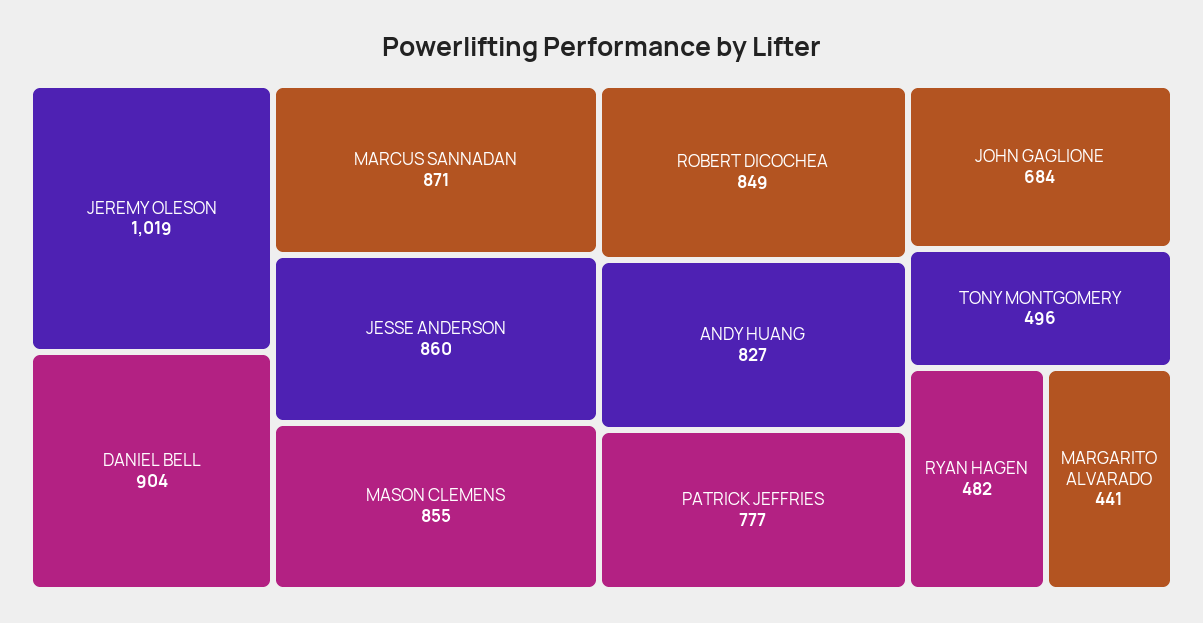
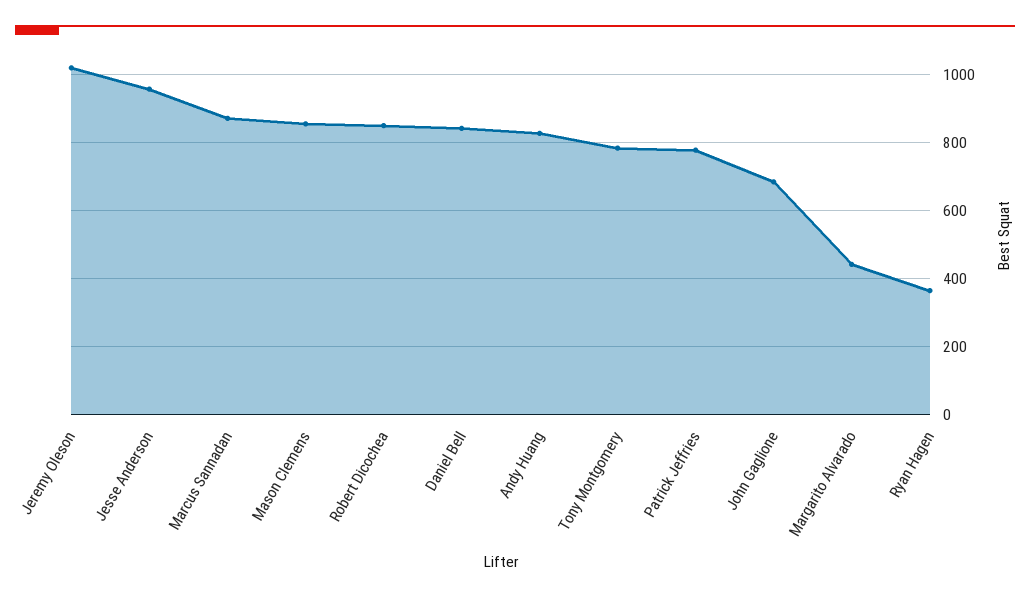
DANIEL BELL: 904 -> 840
JESSE ANDERSON: 860 -> 960
TONY MONTGOMERY: 496 -> 780
RYAN HAGEN: 482 -> 360

